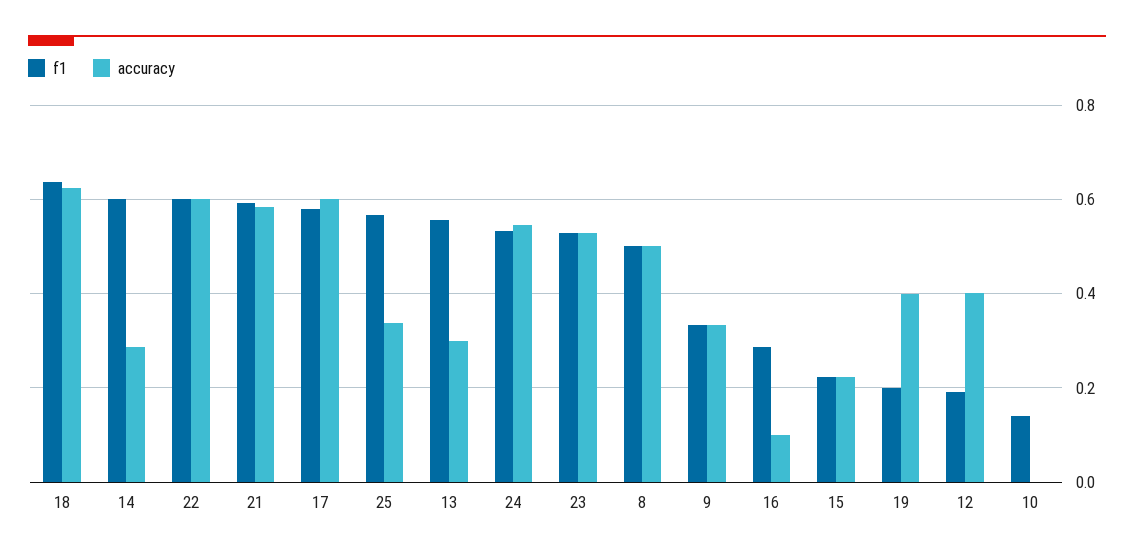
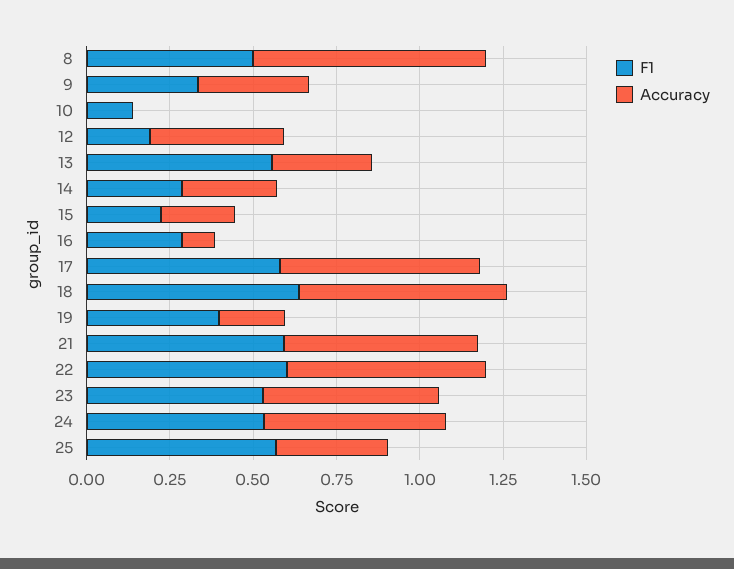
f1, 14: 0.6 -> 0.3
accuracy, 8: 0.5 -> 0.7
f1, 19: 0.2 -> 0.4
accuracy, 19: 0.4 -> 0.2

